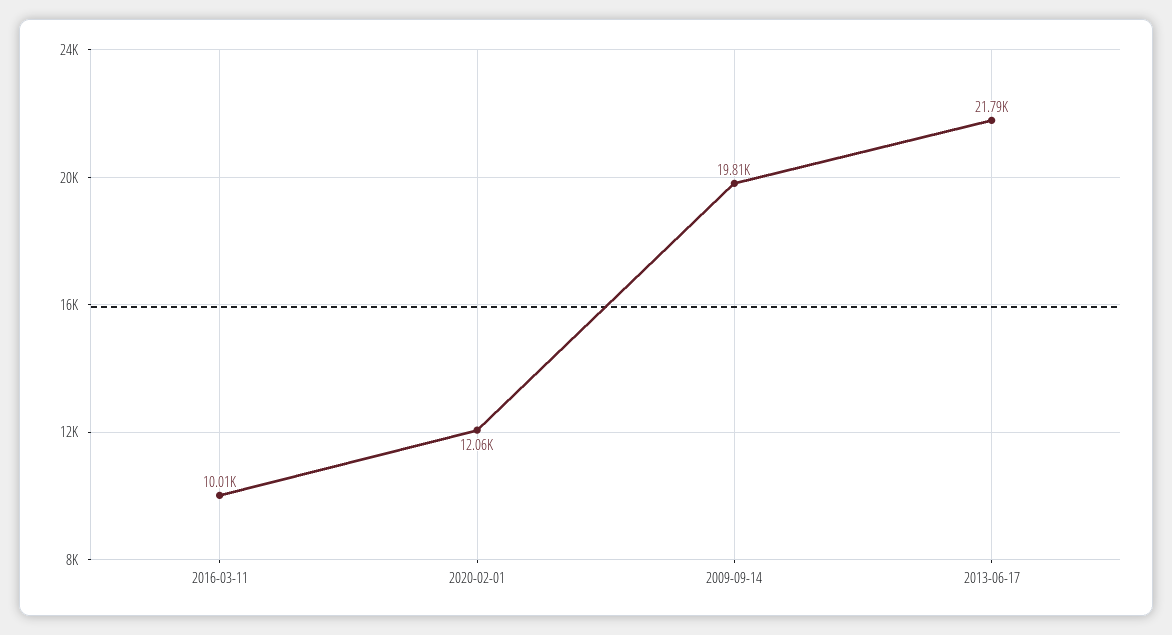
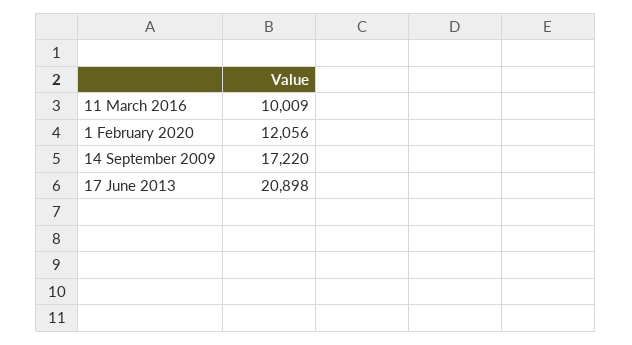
2009-09-14: 19810 -> 17220
2013-06-17: 21790 -> 20898

